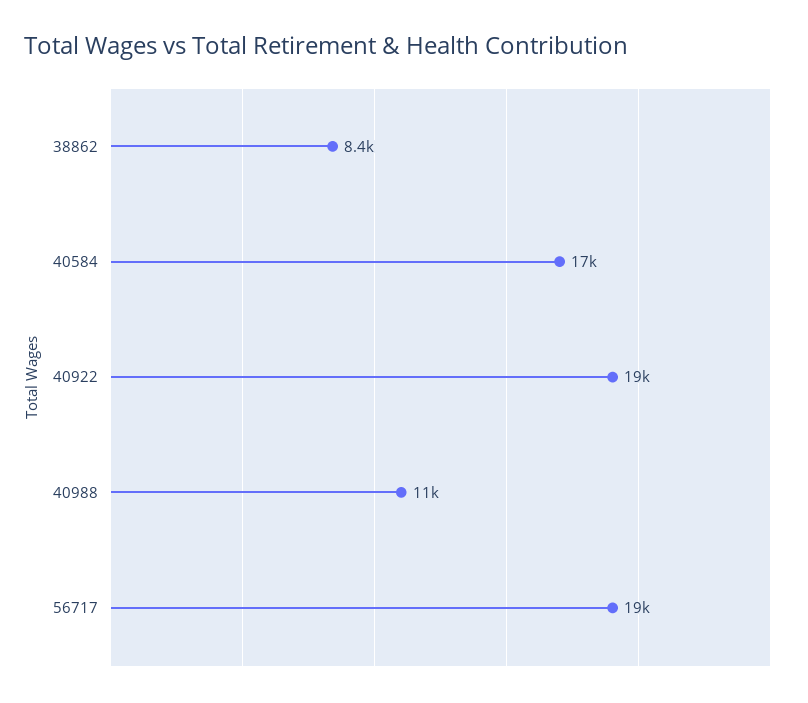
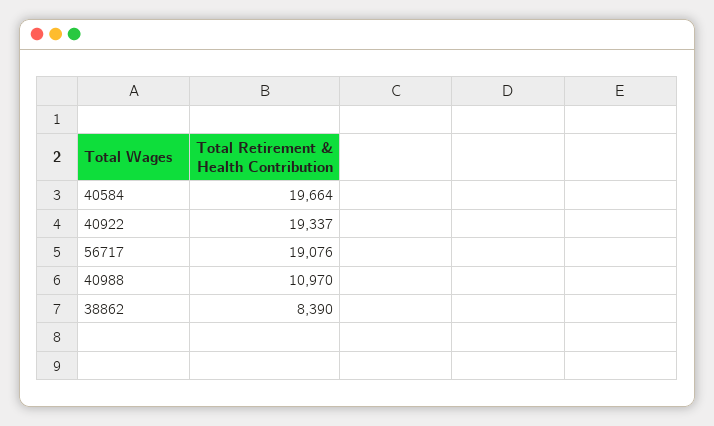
40584: 17000 -> 19664

